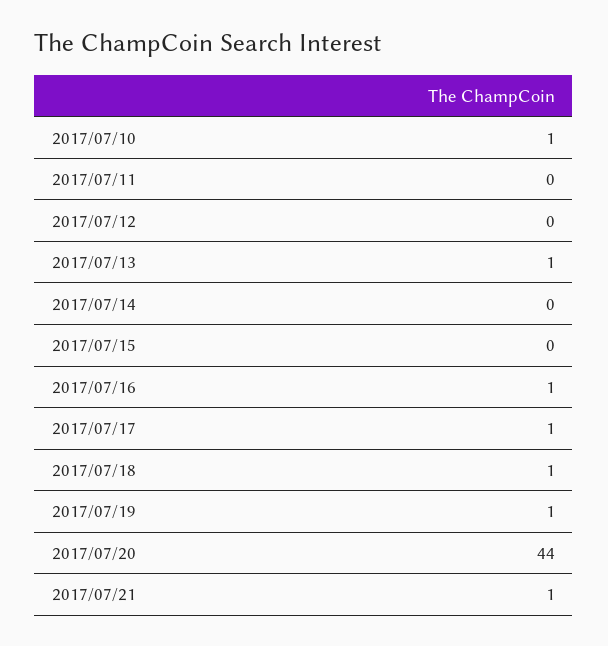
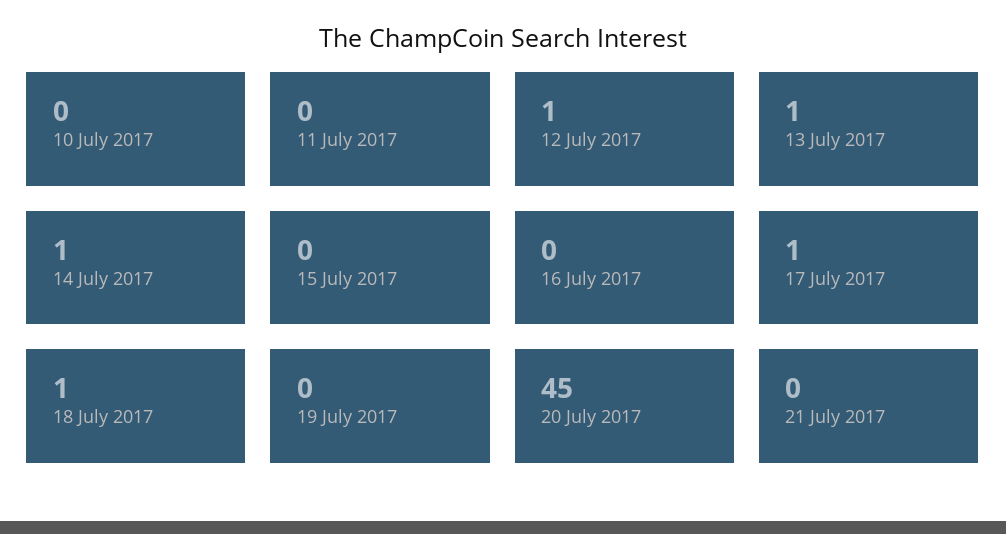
2017/07/10: 1 -> 0
2017/07/12: 0 -> 1
2017/07/14: 0 -> 1
2017/07/16: 1 -> 0
2017/07/19: 1 -> 0
2017/07/20: 44 -> 45
2017/07/21: 1 -> 0

